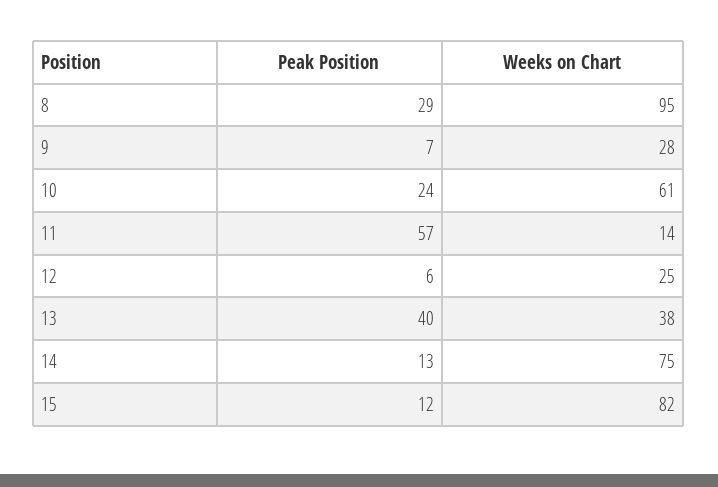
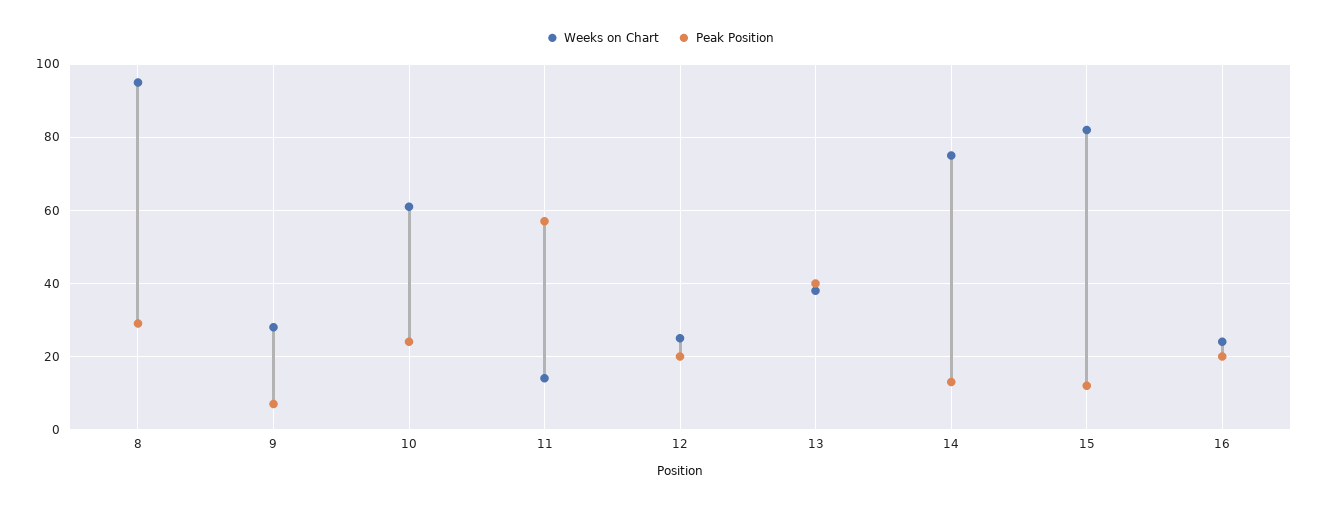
Peak Position, 12: 6 -> 20
Weeks on Chart, 16: none -> 25
Peak Position, 16: none -> 20

